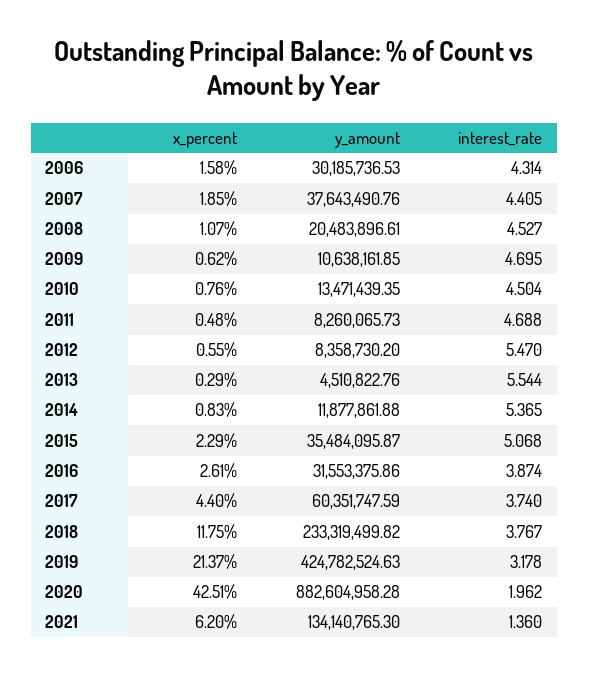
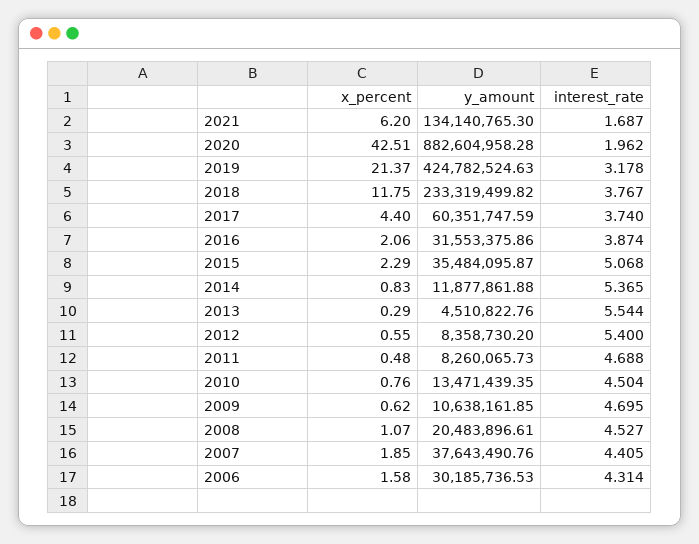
interest_rate, 2012: 5.47 -> 5.4
x_percent, 2016: 2.61 -> 2.06
interest_rate, 2021: 1.36 -> 1.687

